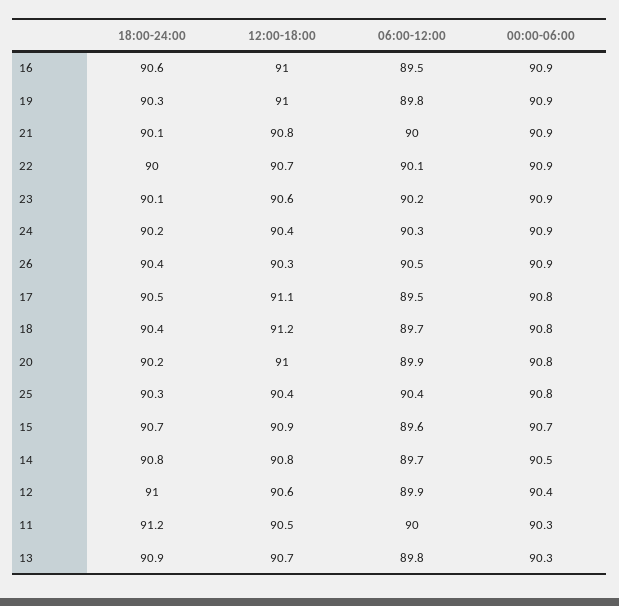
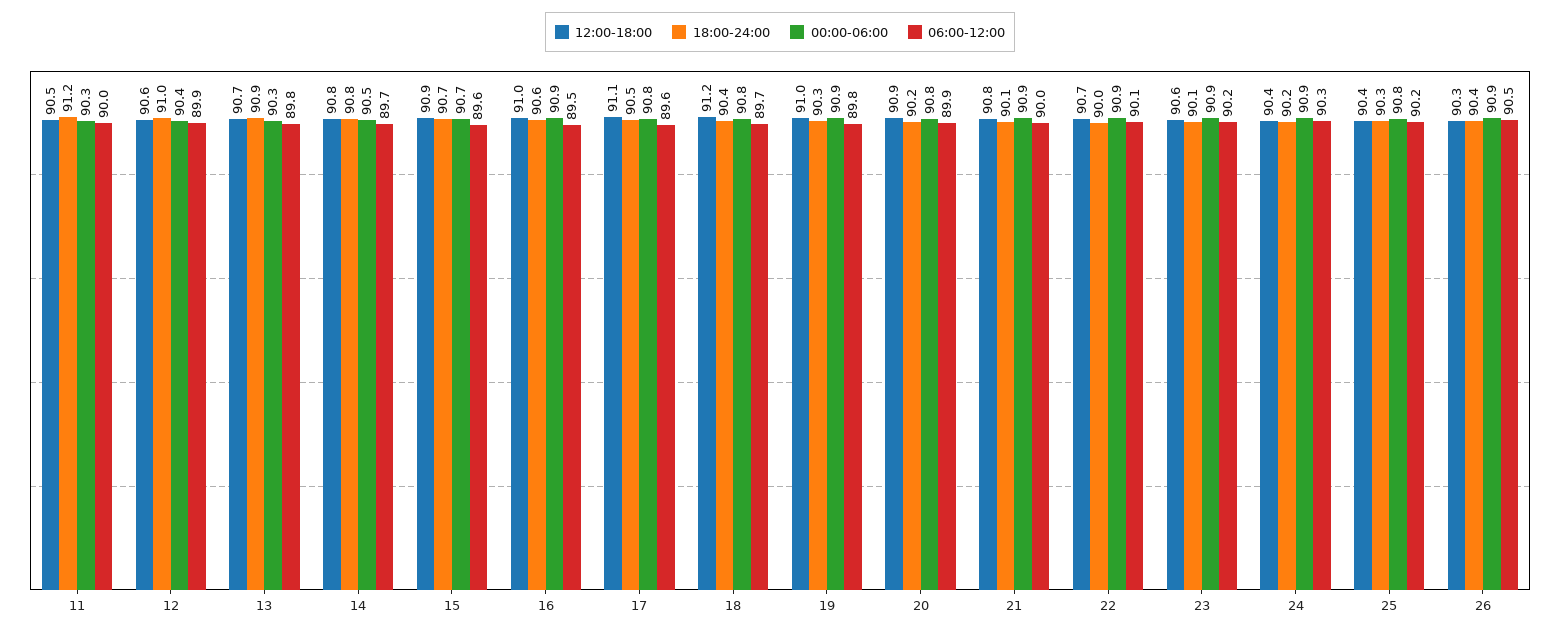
06:00-12:00, 17: 89.5 -> 89.6
12:00-18:00, 20: 91 -> 90.9
06:00-12:00, 25: 90.4 -> 90.2

